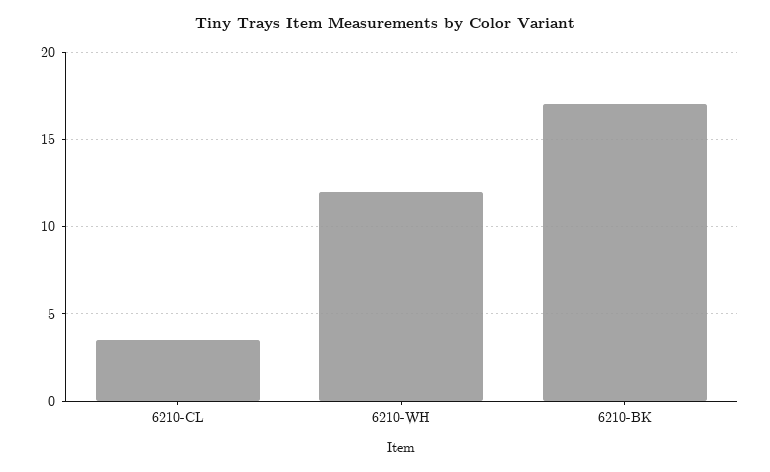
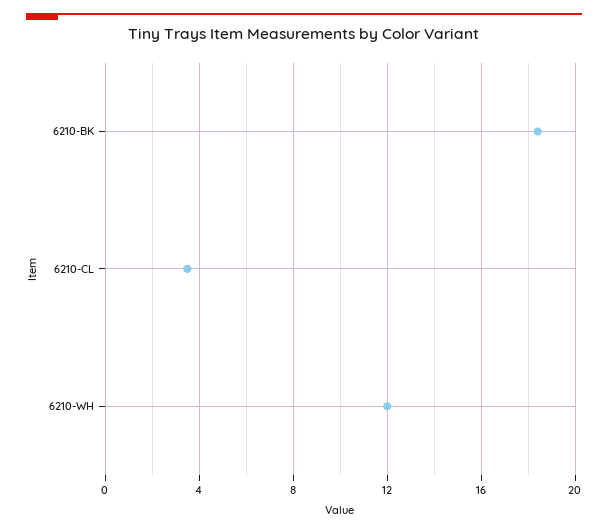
6210-BK: 17 -> 18.5

